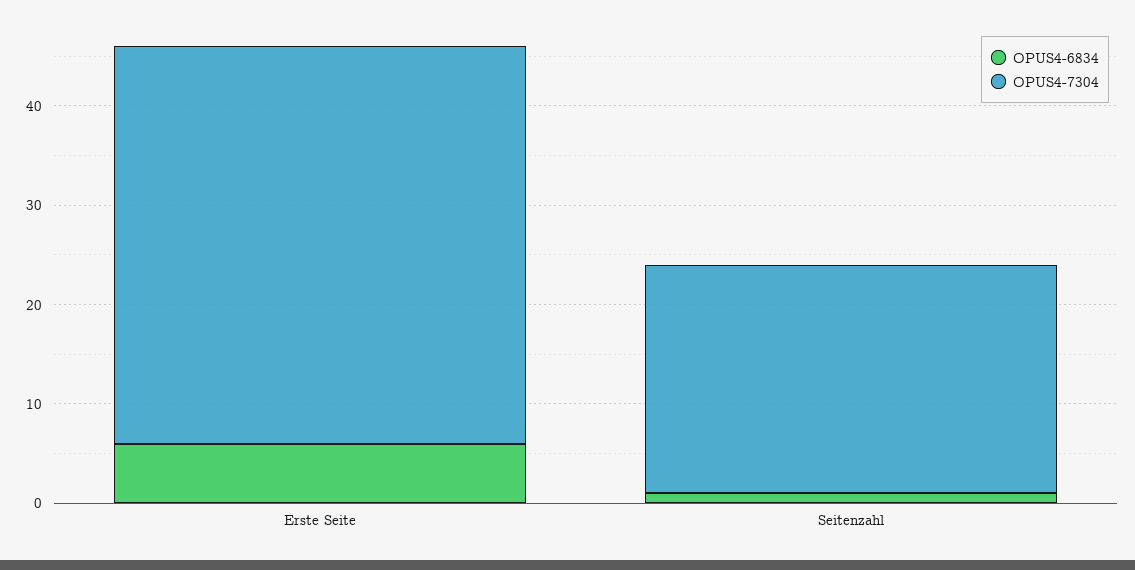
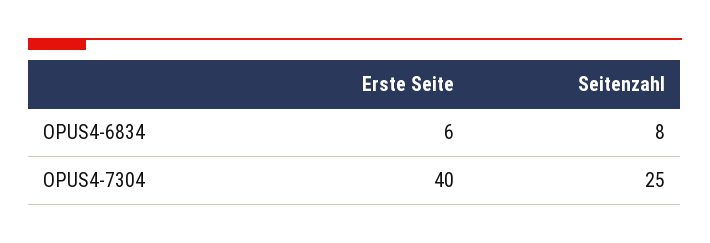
OPUS4-6834, Seitenzahl: 1 -> 8
OPUS4-7304, Seitenzahl: 23 -> 25

